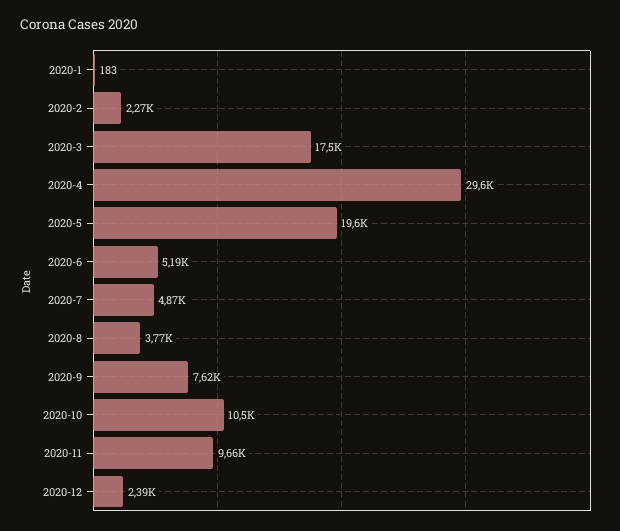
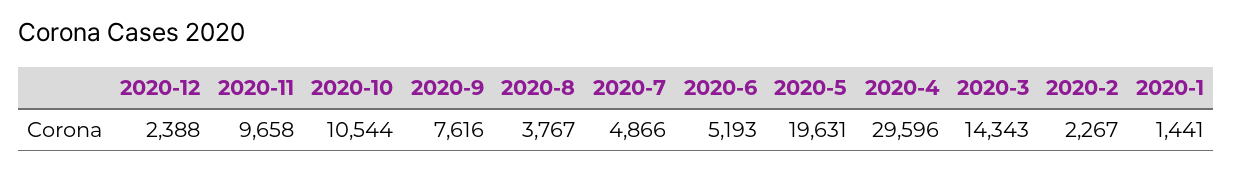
2020-1: 183 -> 1441
2020-3: 17500 -> 14343

